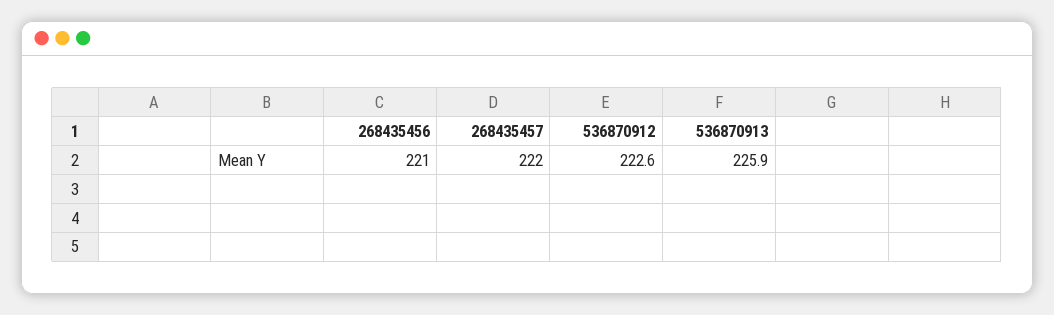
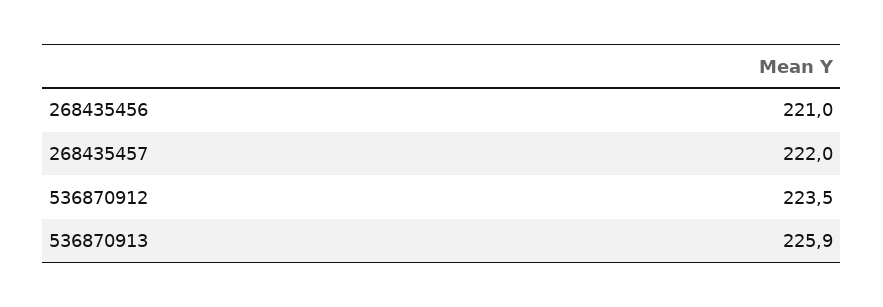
536870912: 222.6 -> 223.5

